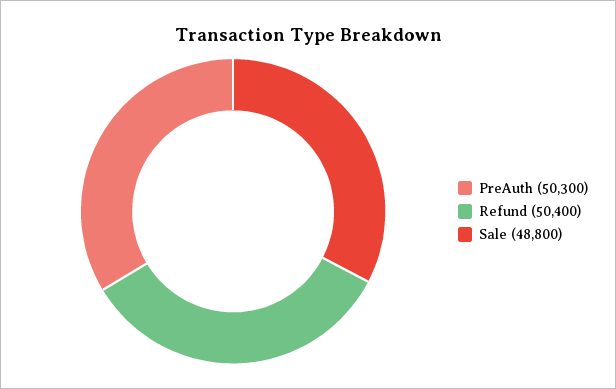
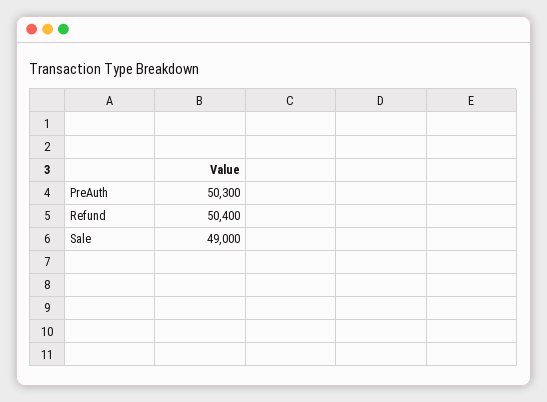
Sale: 48800 -> 49000

